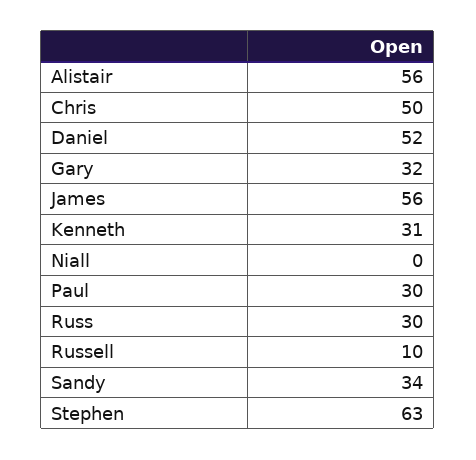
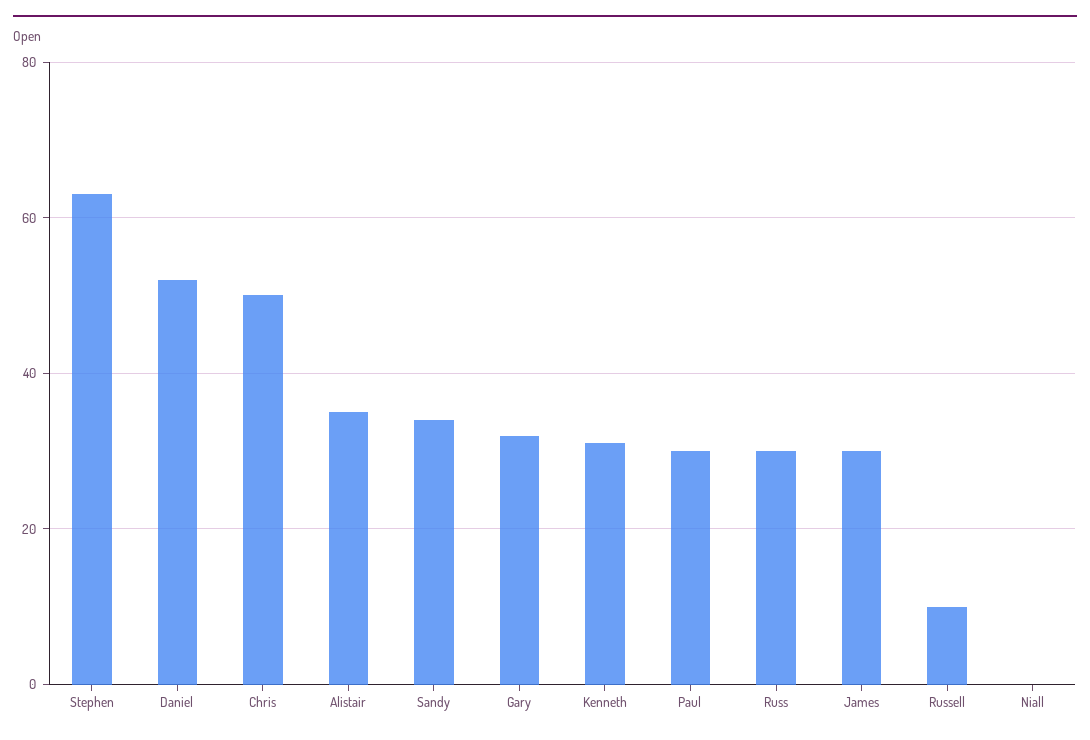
Alistair: 56 -> 35
James: 56 -> 30

